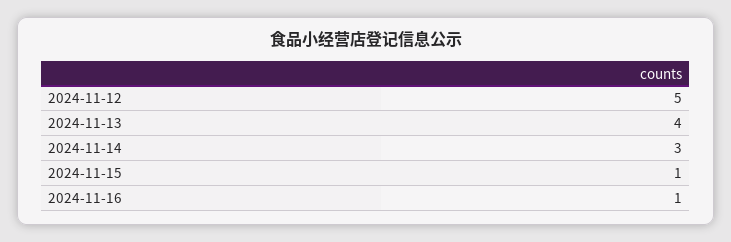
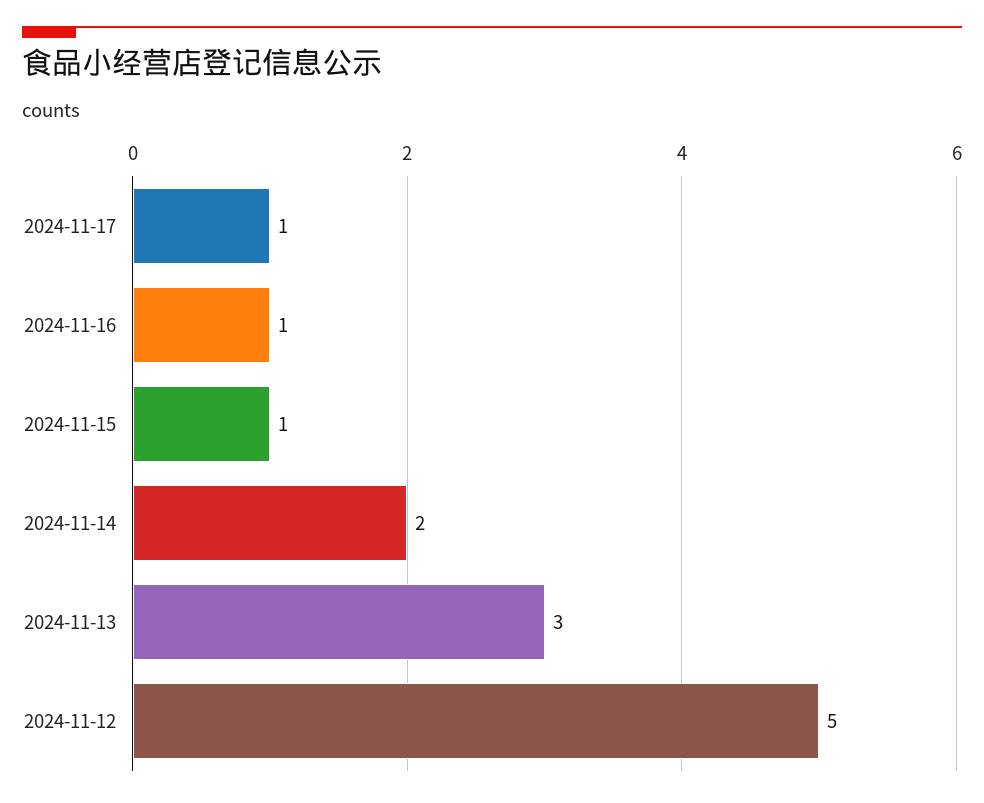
2024-11-13: 4 -> 3
2024-11-14: 3 -> 2
2024-11-17: none -> 1

